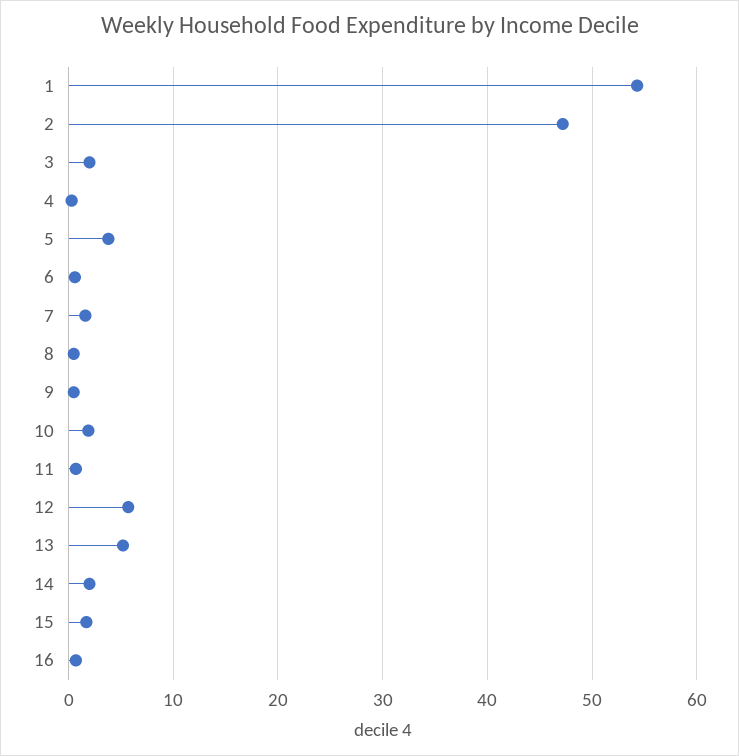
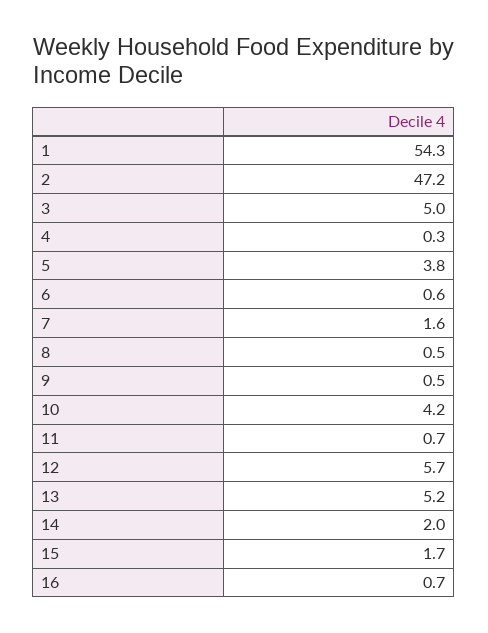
3: 2 -> 5
10: 2 -> 4.2

